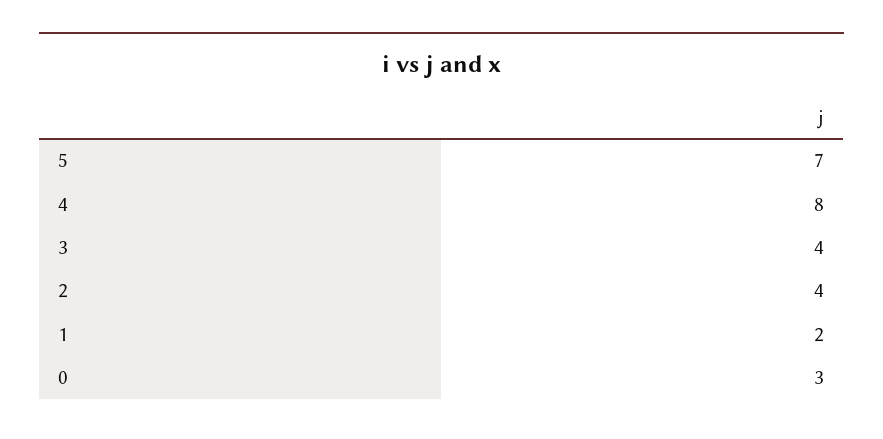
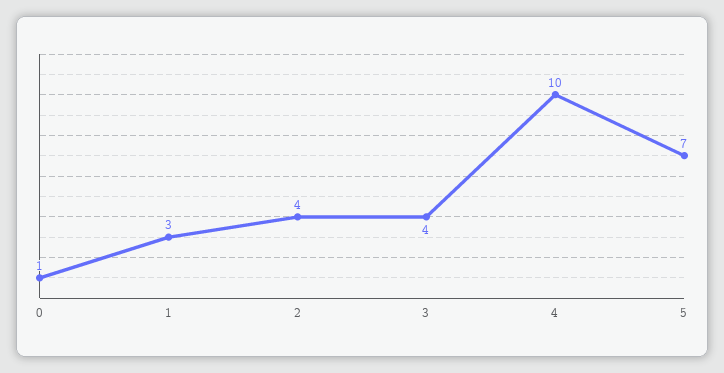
4: 8 -> 10
1: 2 -> 3
0: 3 -> 1

